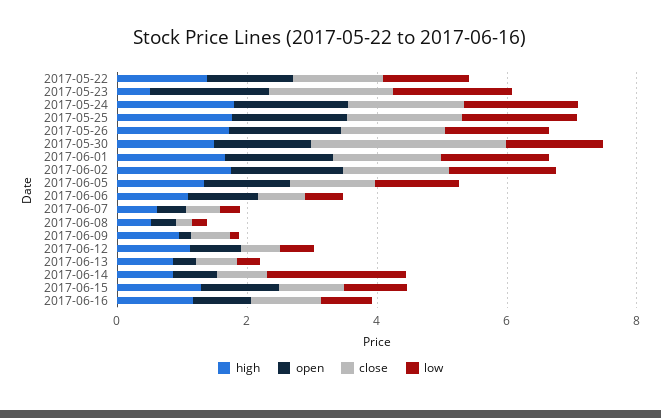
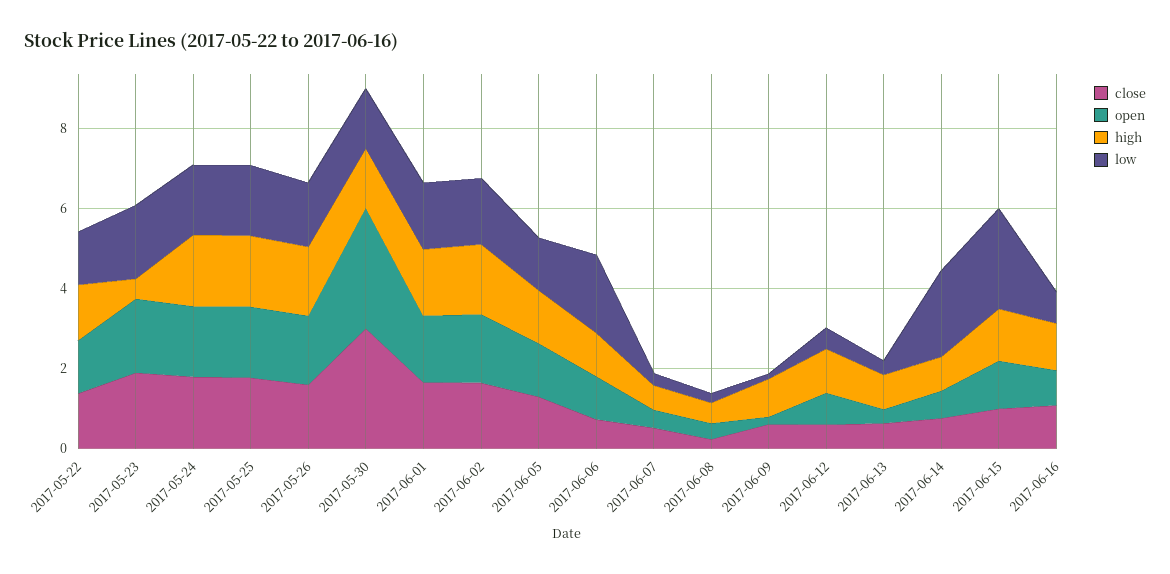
open, 2017-05-30: 1.5 -> 3
low, 2017-06-06: 0.5 -> 2
low, 2017-06-15: 1 -> 2.5

